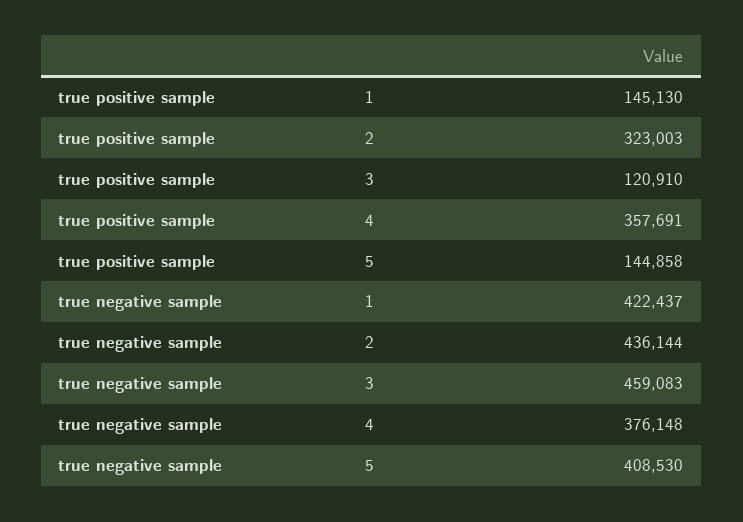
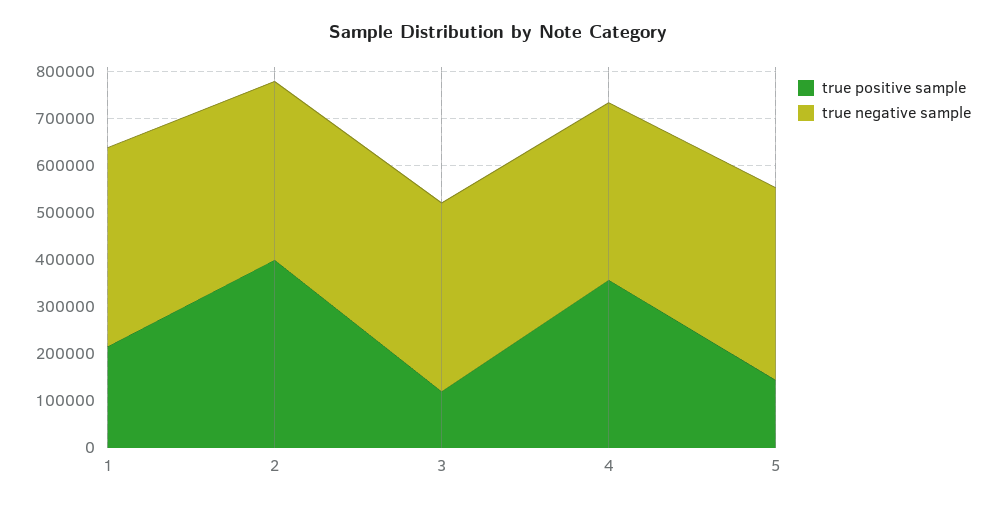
true positive sample, 1: 145130 -> 220000
true positive sample, 2: 323003 -> 400000
true negative sample, 2: 436144 -> 380000
true negative sample, 3: 459083 -> 400000

